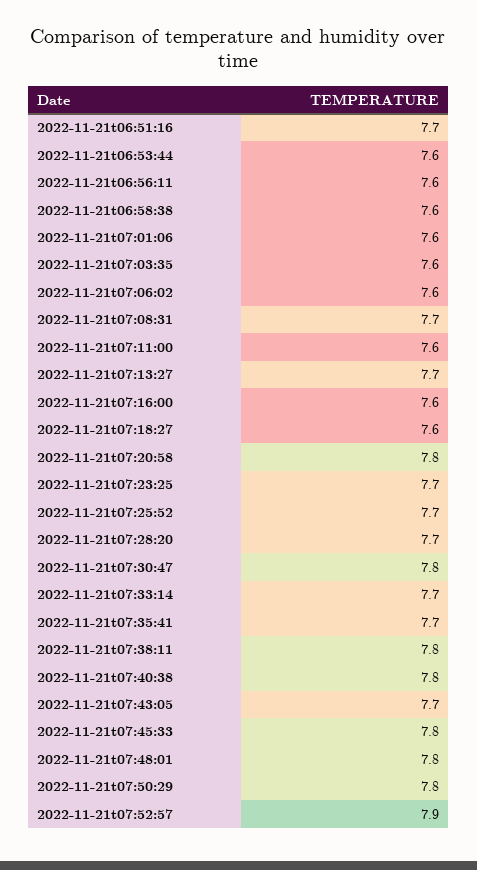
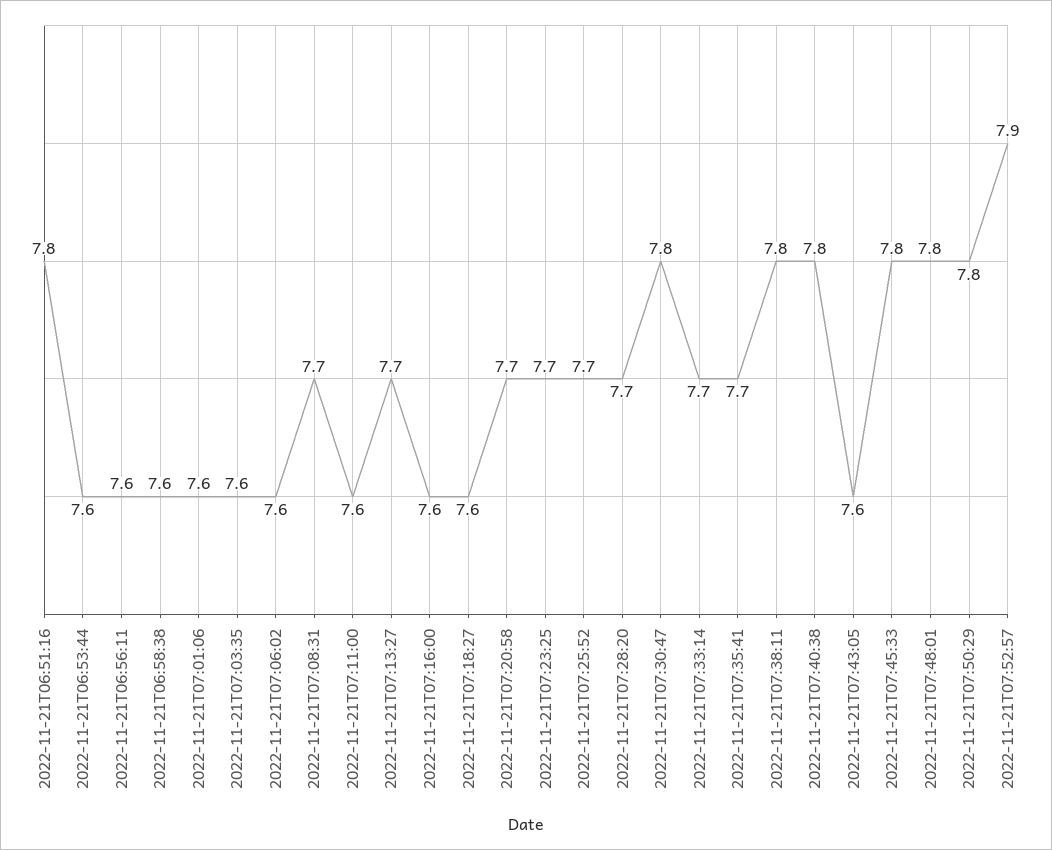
2022-11-21t06:51:16: 7.7 -> 7.8
2022-11-21t07:20:58: 7.8 -> 7.7
2022-11-21t07:43:05: 7.7 -> 7.6

